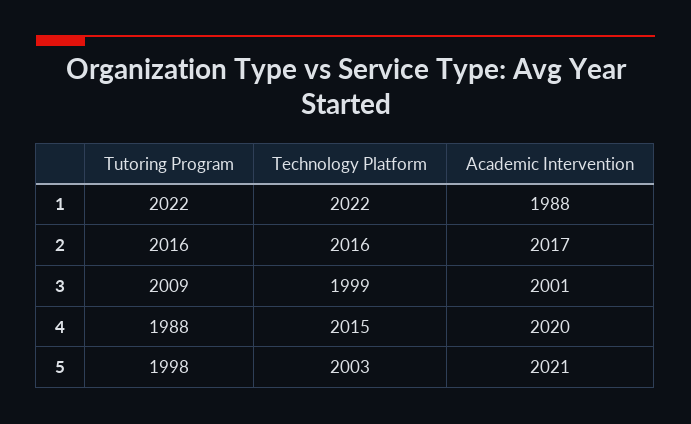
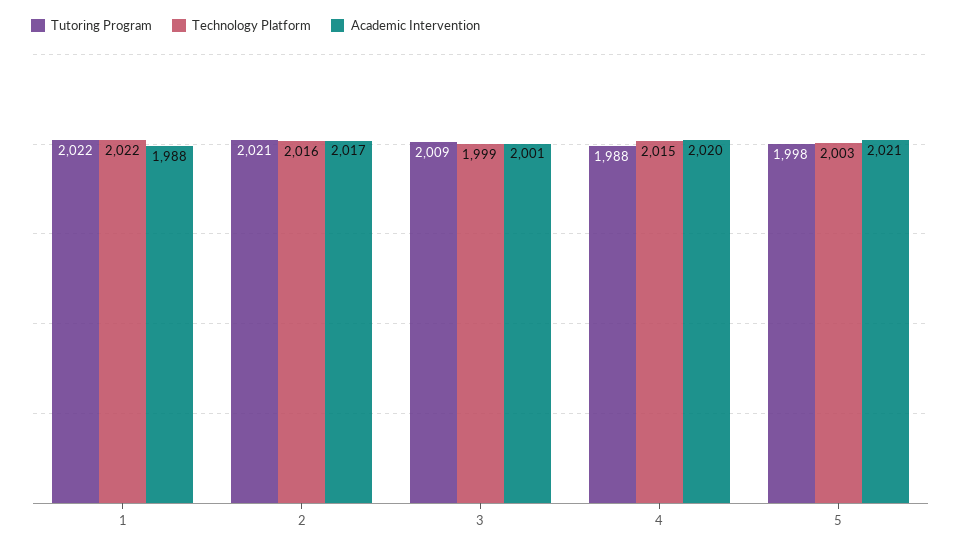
Tutoring Program, 2: 2016 -> 2021

